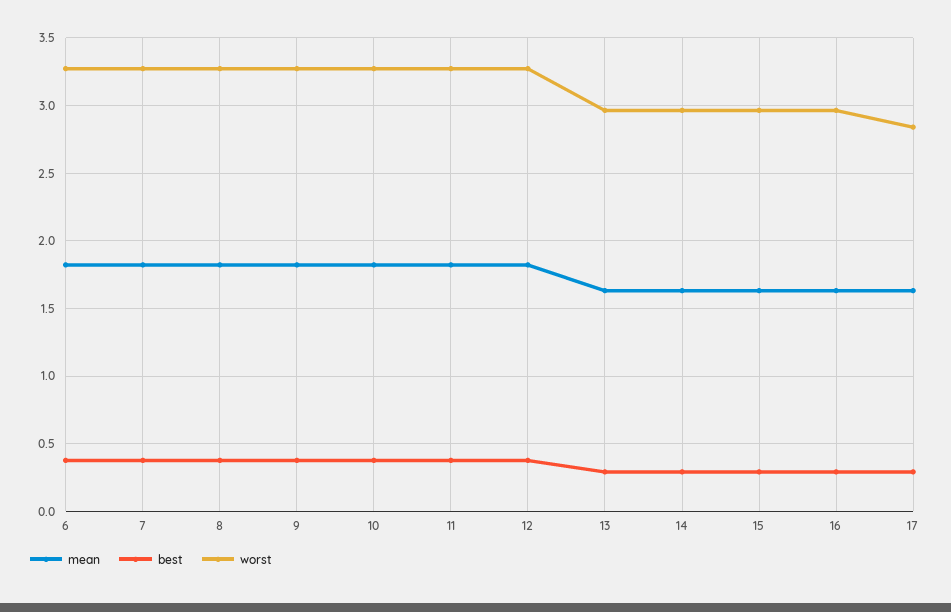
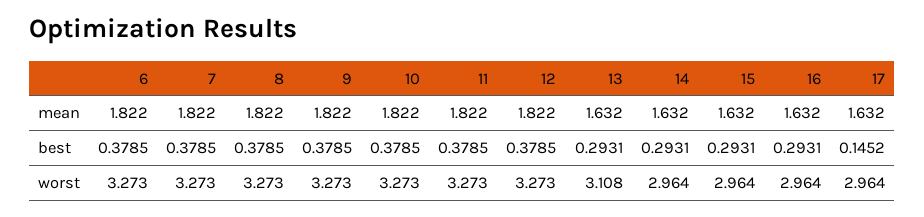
worst, 13: 2.95 -> 3.108
best, 17: 0.3 -> 0.1452
worst, 17: 2.85 -> 2.964

